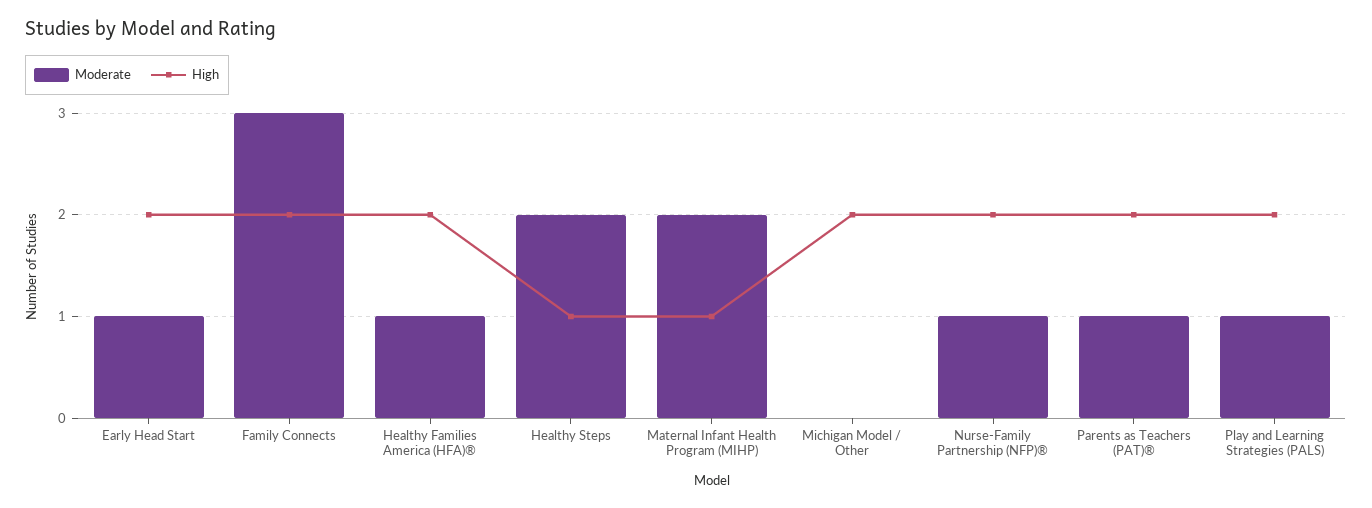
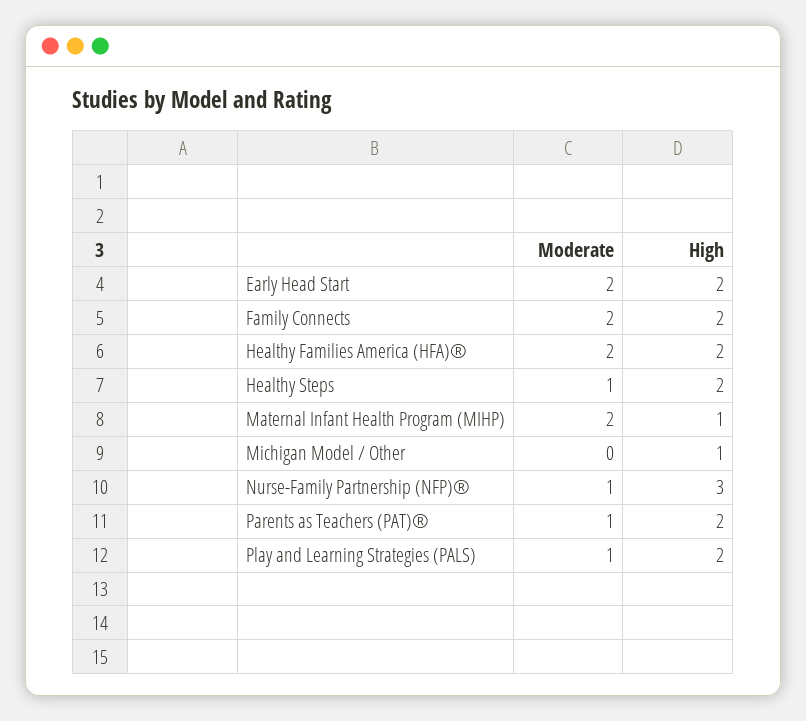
Moderate, Early Head Start: 1 -> 2
Moderate, Family Connects: 3 -> 2
Moderate, Healthy Families America (HFA)®: 1 -> 2
Moderate, Healthy Steps: 2 -> 1
High, Healthy Steps: 1 -> 2
High, Michigan Model / Other: 2 -> 1
High, Nurse-Family Partnership (NFP)®: 2 -> 3

